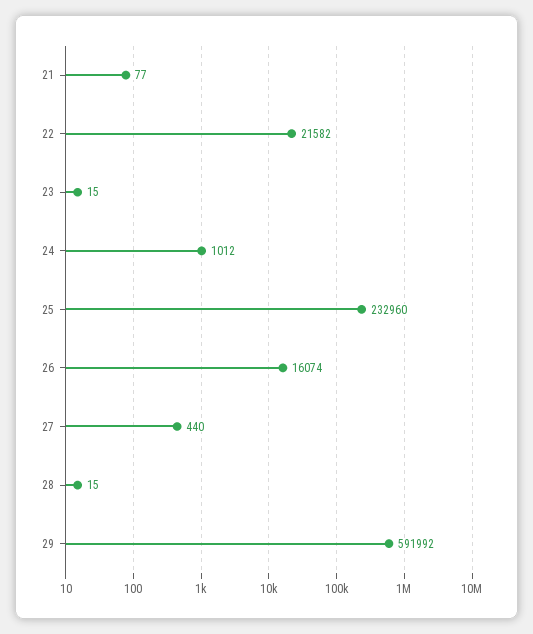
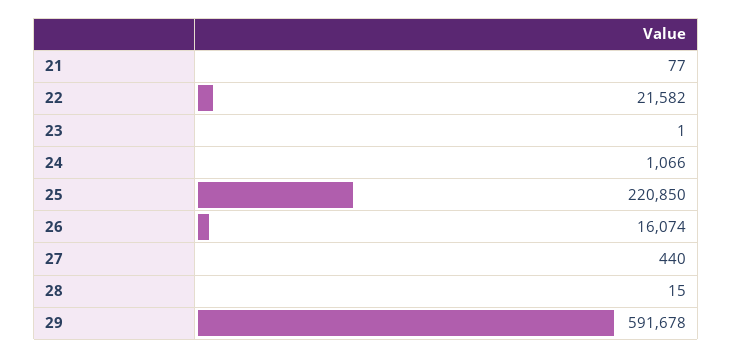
23: 15 -> 1
24: 1012 -> 1066
25: 232960 -> 220850
29: 591992 -> 591678

